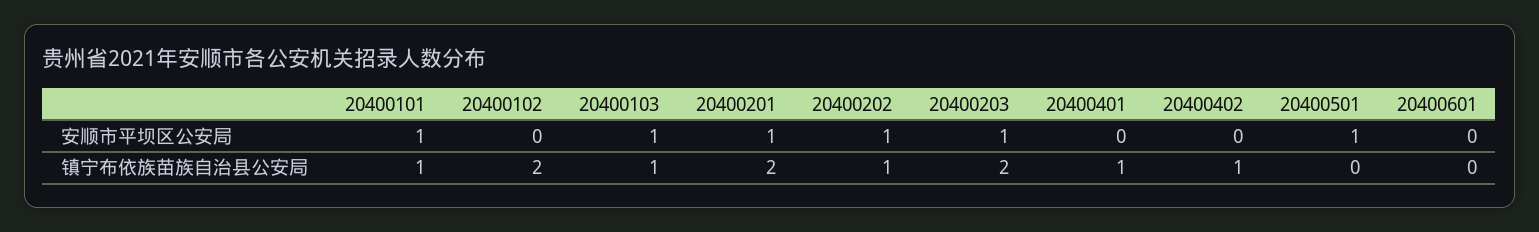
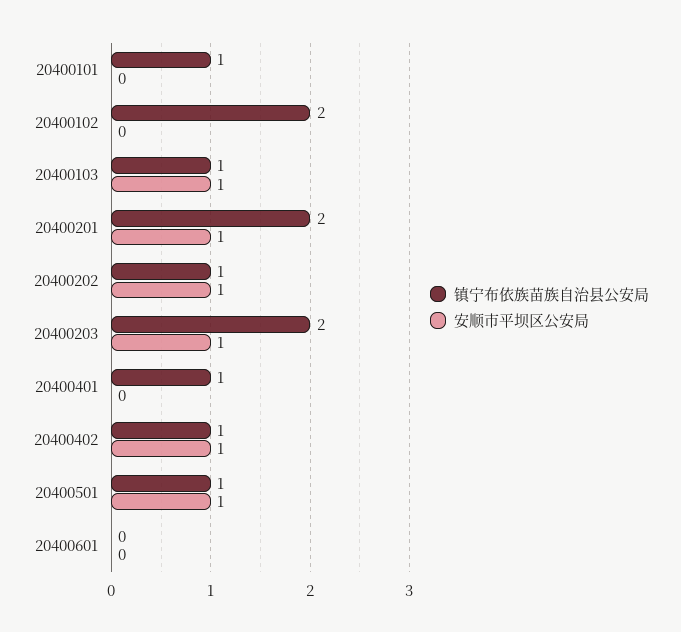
安顺市平坝区公安局, 20400101: 1 -> 0
安顺市平坝区公安局, 20400402: 0 -> 1
镇宁布依族苗族自治县公安局, 20400501: 0 -> 1

